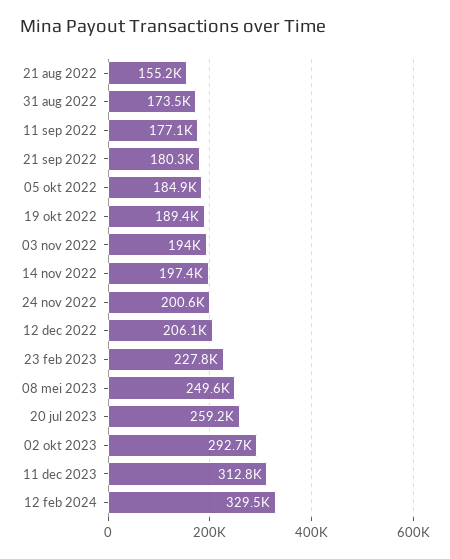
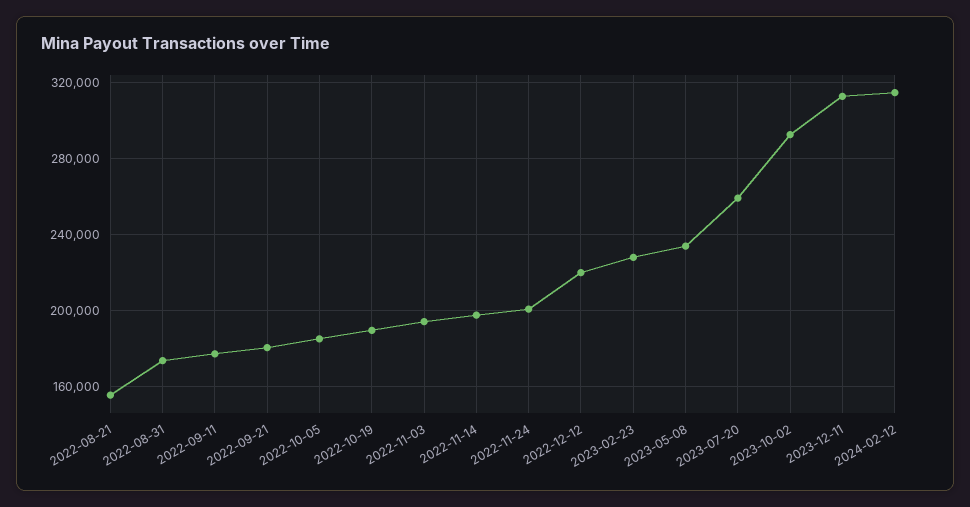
12 dec 2022: 206100 -> 220000
08 mei 2023: 249600 -> 235000
12 feb 2024: 329500 -> 315000

